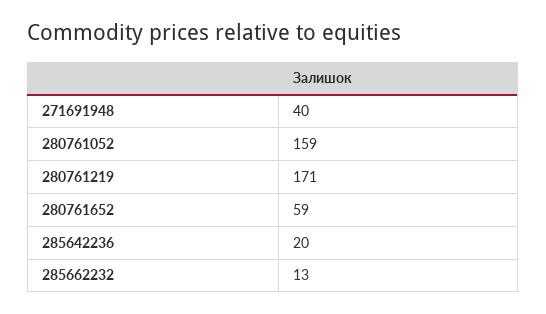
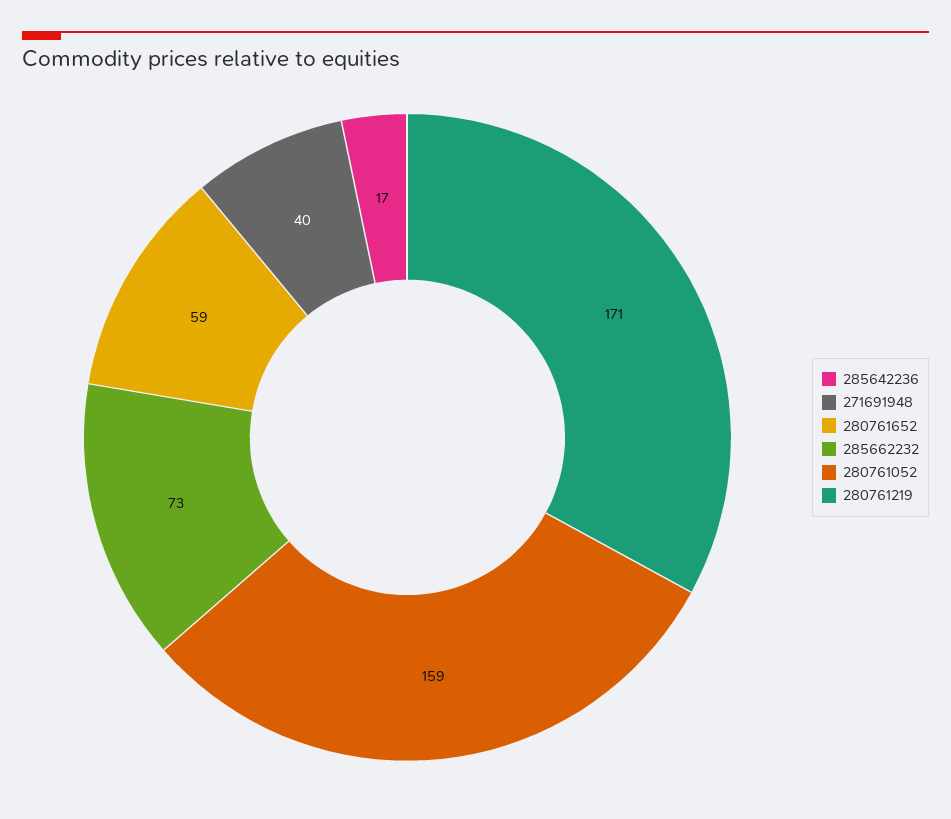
285642236: 20 -> 17
285662232: 13 -> 73

